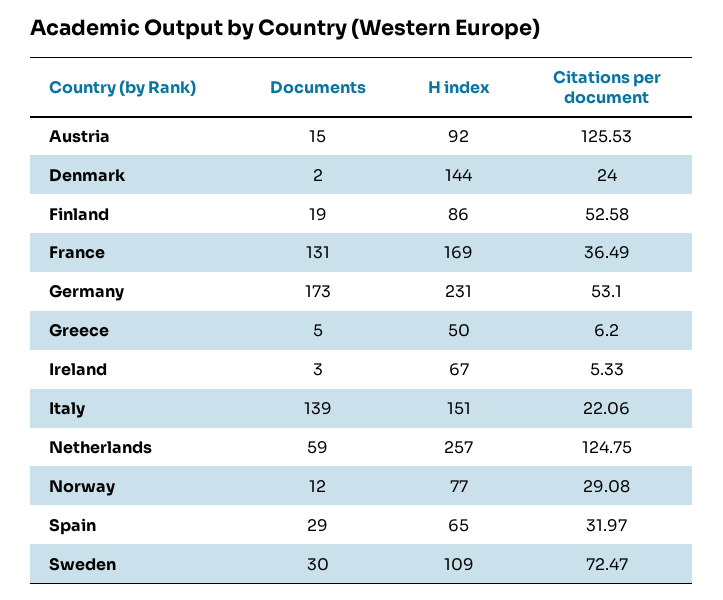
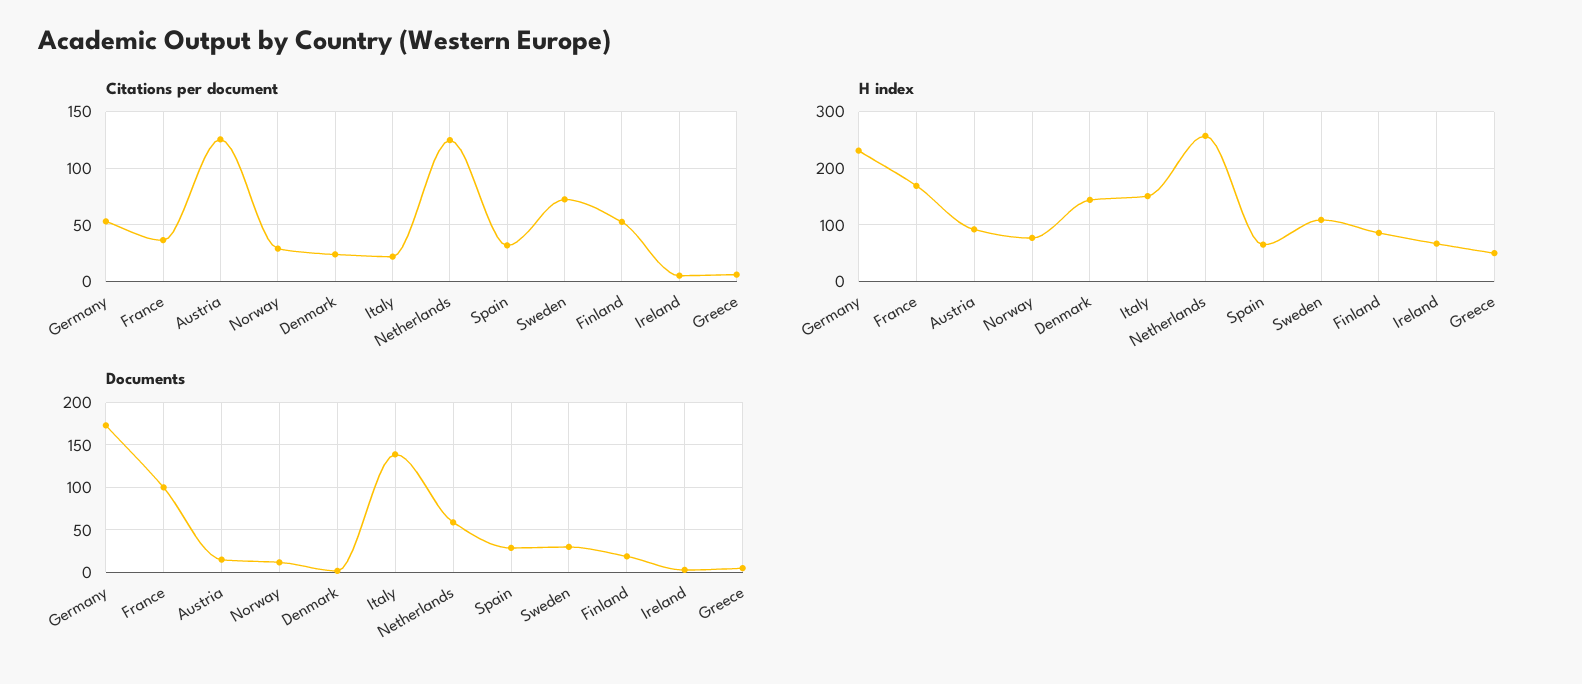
Documents, France: 131 -> 100

